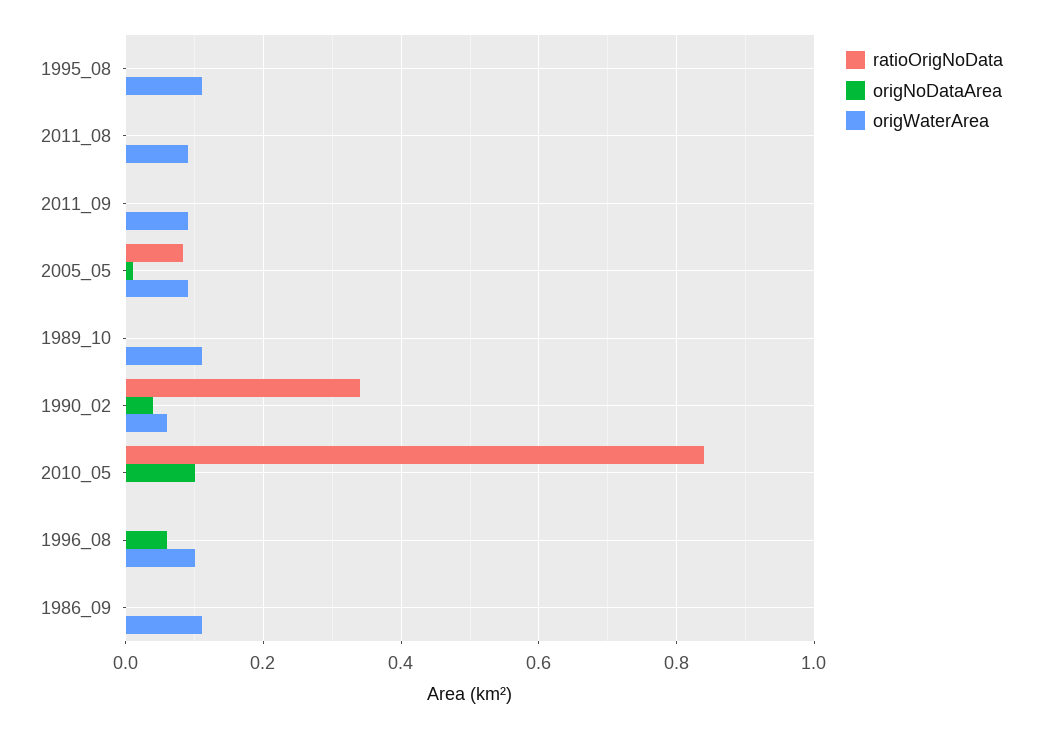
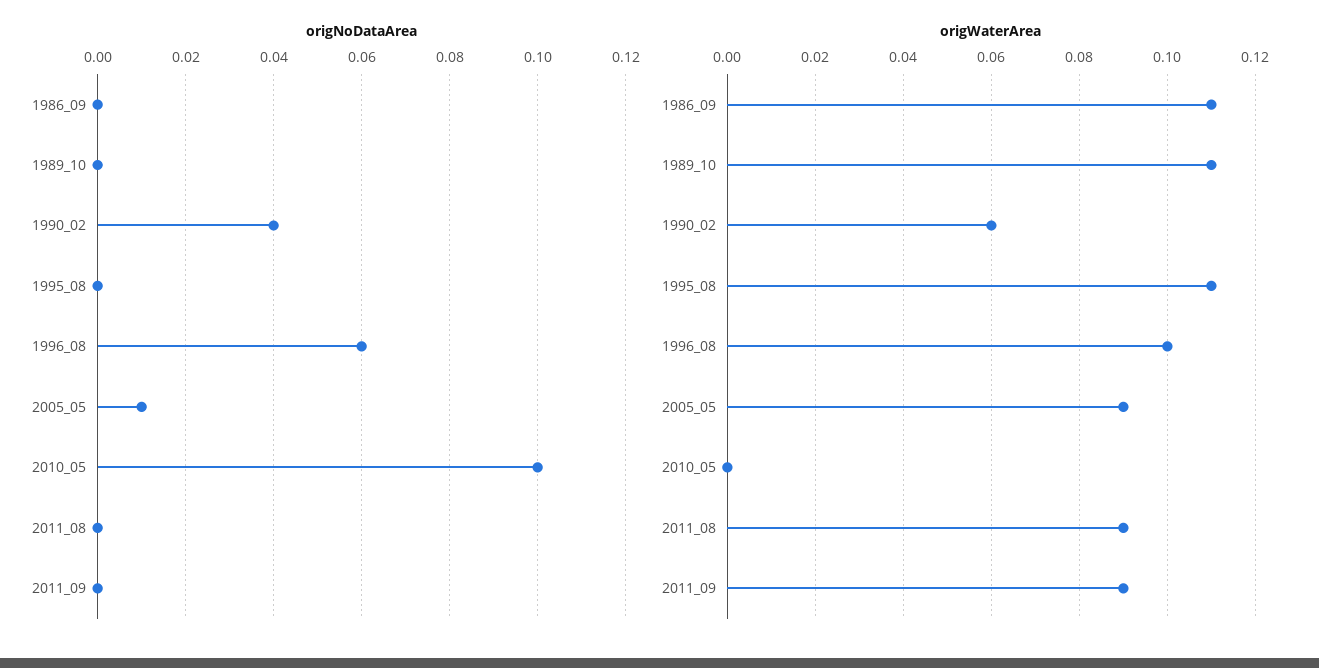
ratioOrigNoData, 1995_08: 0 -> none
ratioOrigNoData, 2011_08: 0 -> none
ratioOrigNoData, 2011_09: 0 -> none
ratioOrigNoData, 2005_05: 0.08 -> none
ratioOrigNoData, 1989_10: 0 -> none
ratioOrigNoData, 1990_02: 0.34 -> none
ratioOrigNoData, 2010_05: 0.84 -> none
ratioOrigNoData, 1996_08: 0 -> none
ratioOrigNoData, 1986_09: 0 -> none

